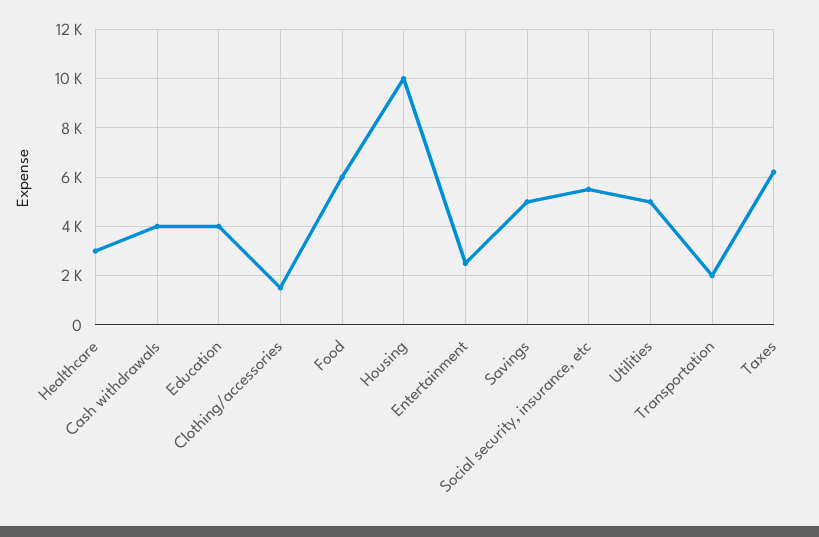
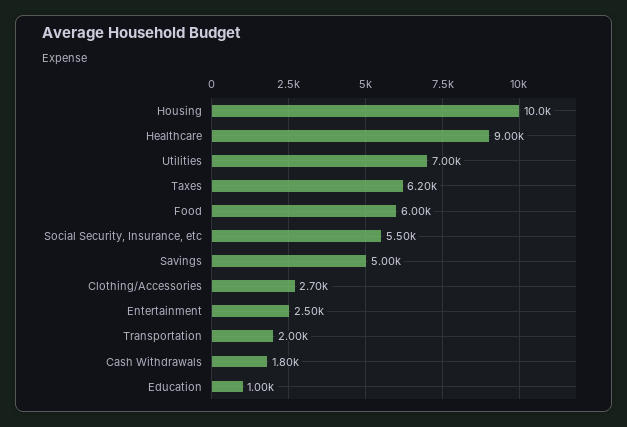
Healthcare: 3000 -> 9000
Cash withdrawals: 4000 -> 1800
Education: 4000 -> 1000
Clothing/accessories: 1500 -> 2700
Utilities: 5000 -> 7000

